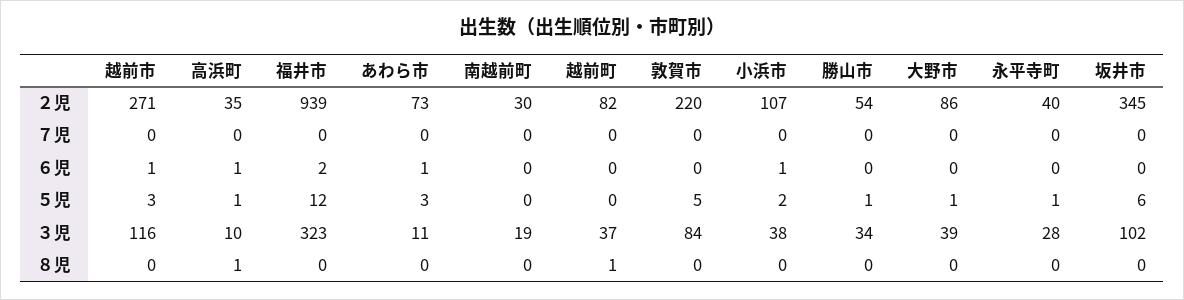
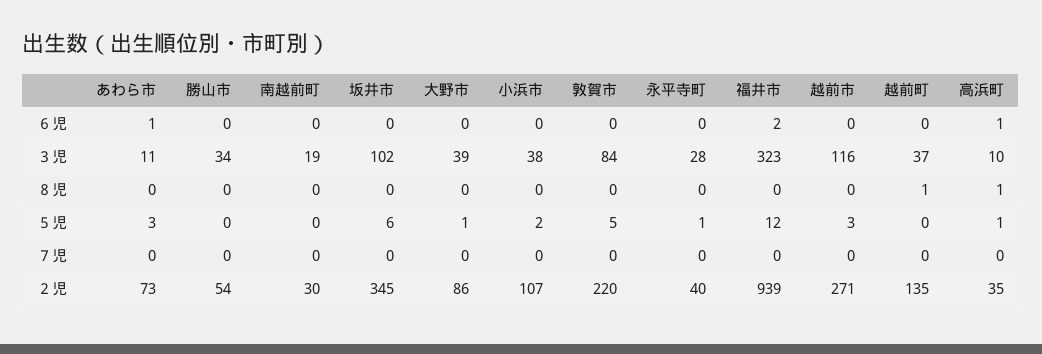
越前町, ２児: 82 -> 135
越前市, ６児: 1 -> 0
小浜市, ６児: 1 -> 0
勝山市, ５児: 1 -> 0

